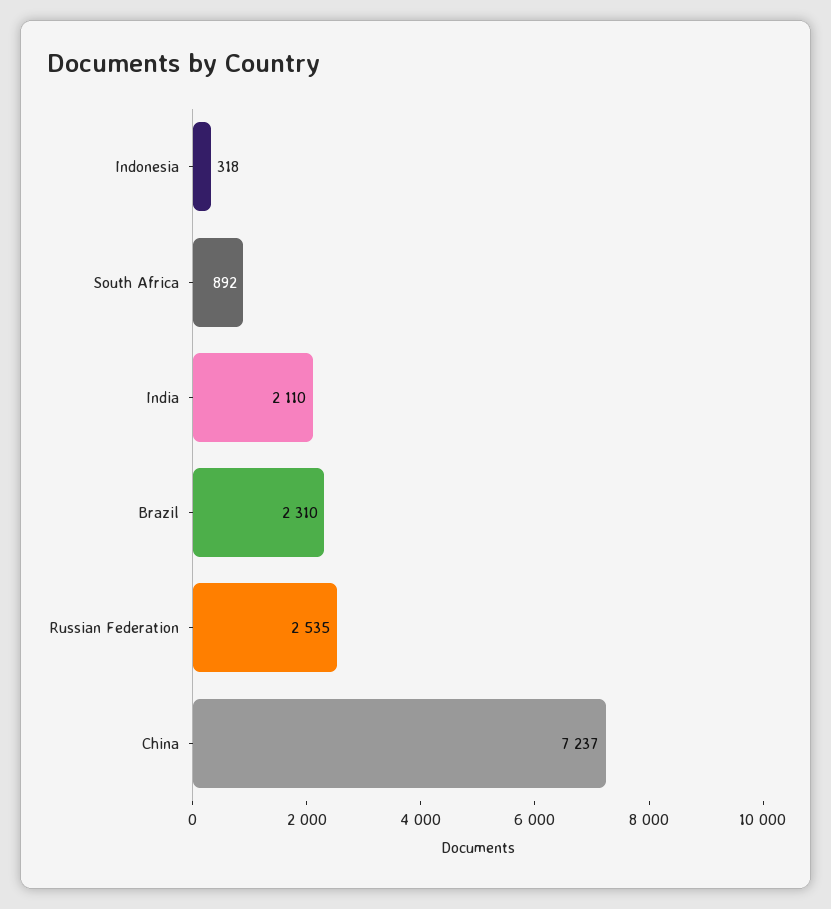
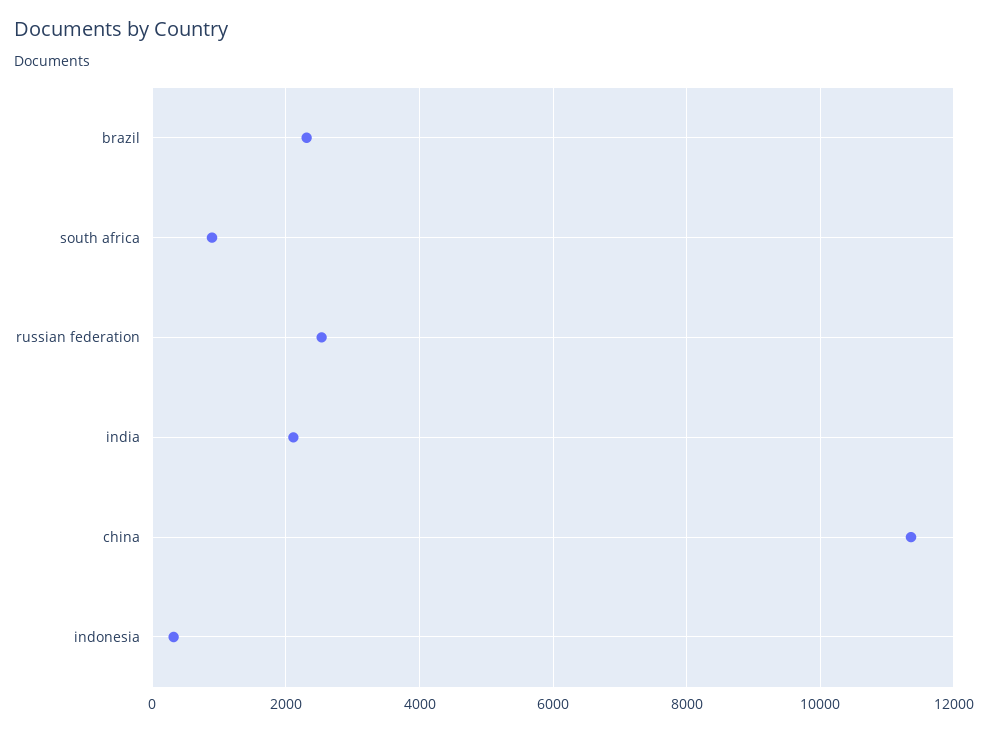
China: 7237 -> 11400

